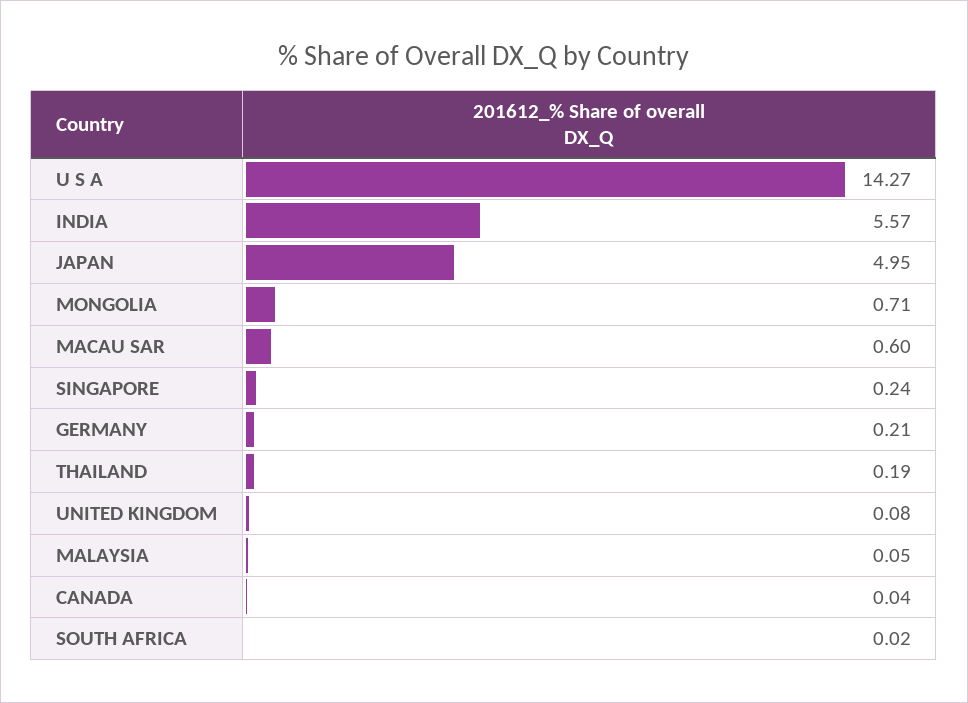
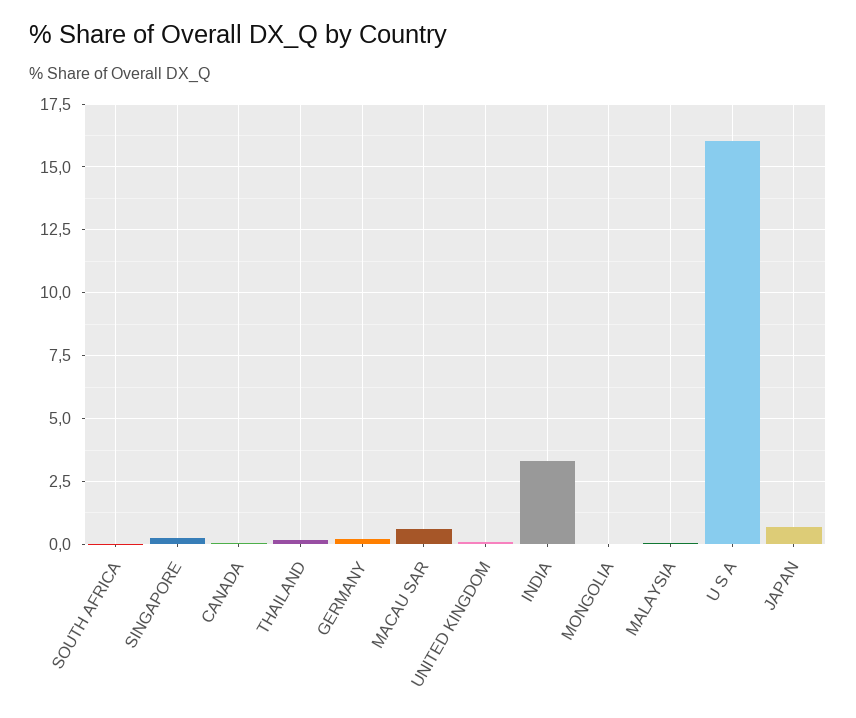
U S A: 14.27 -> 16
INDIA: 5.57 -> 3.25
JAPAN: 4.95 -> 0.75
MONGOLIA: 0.71 -> 0

